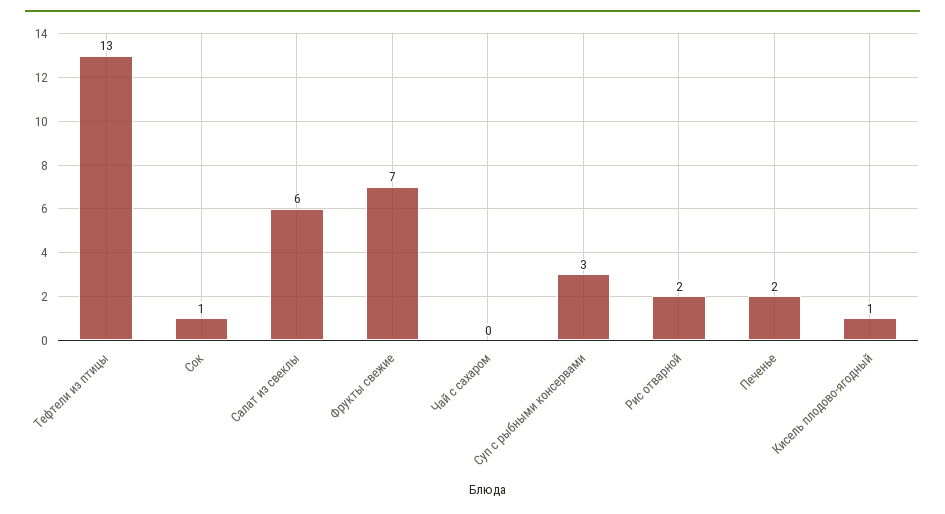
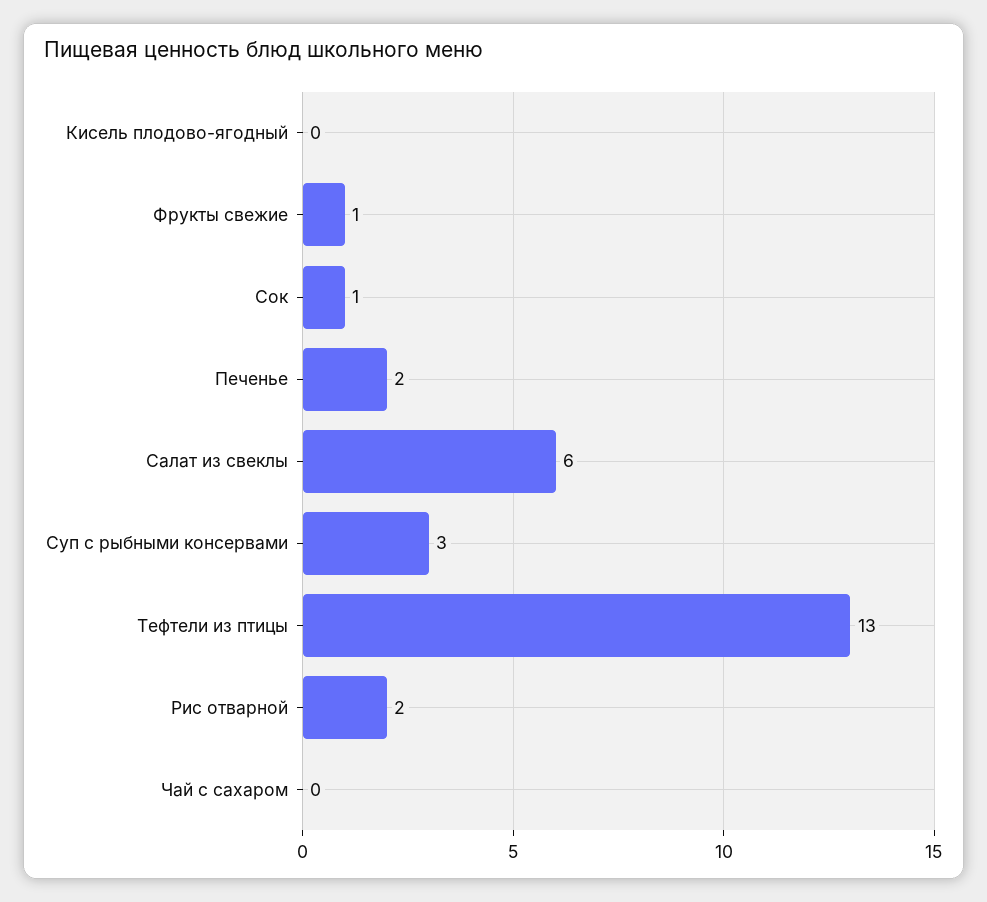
Фрукты свежие: 7 -> 1
Кисель плодово-ягодный: 1 -> 0

